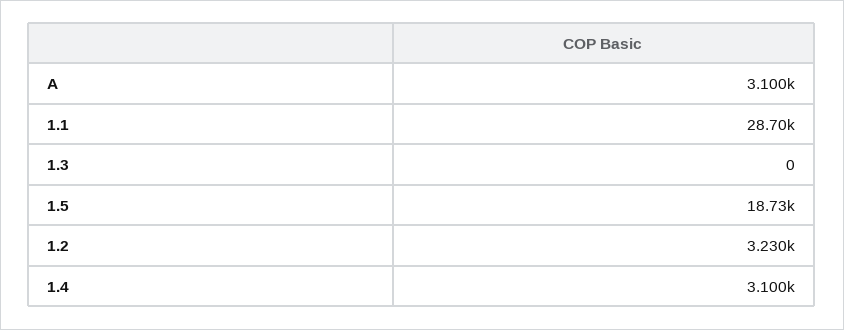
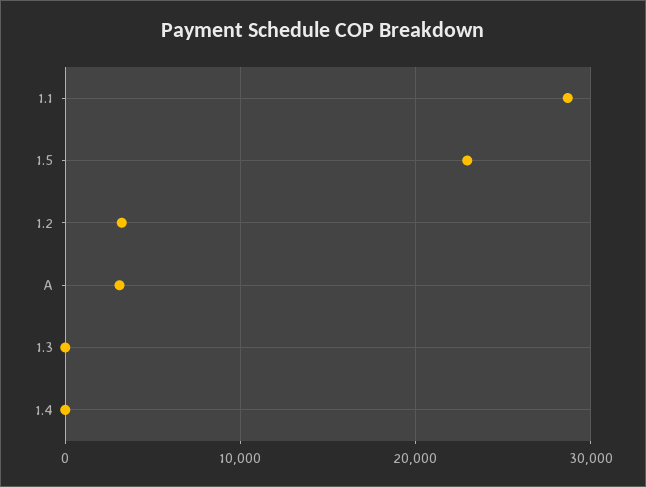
1.5: 18730 -> 23000
1.4: 3100 -> 0

